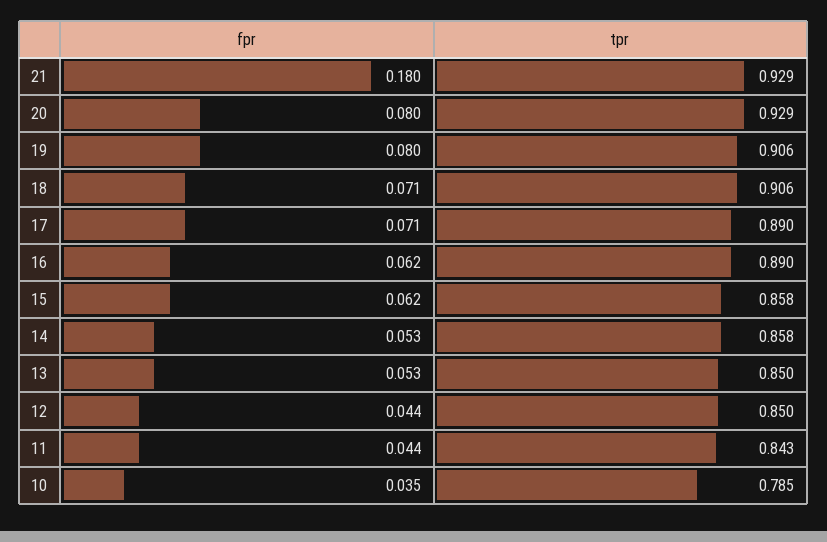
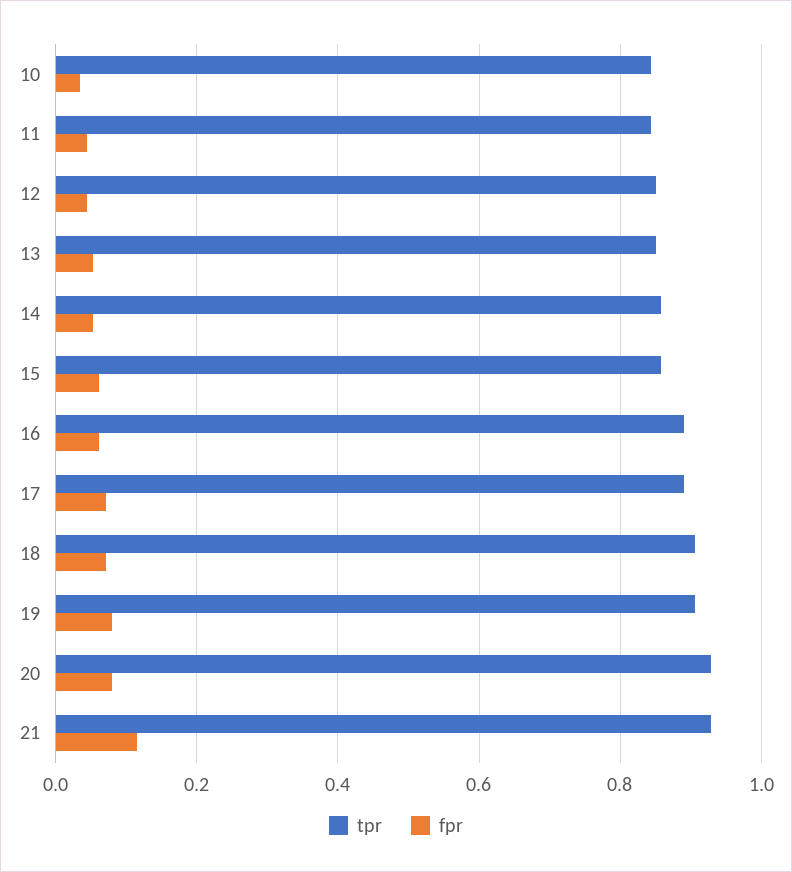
fpr, 21: 0.18 -> 0.12
tpr, 10: 0.785 -> 0.84

